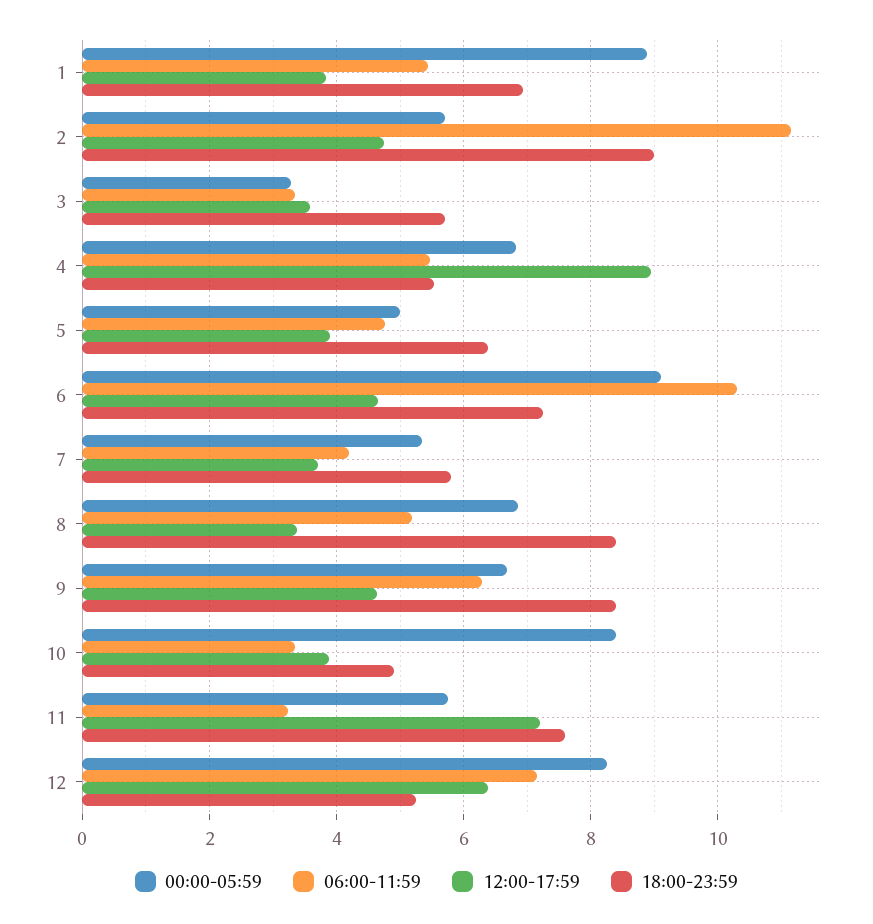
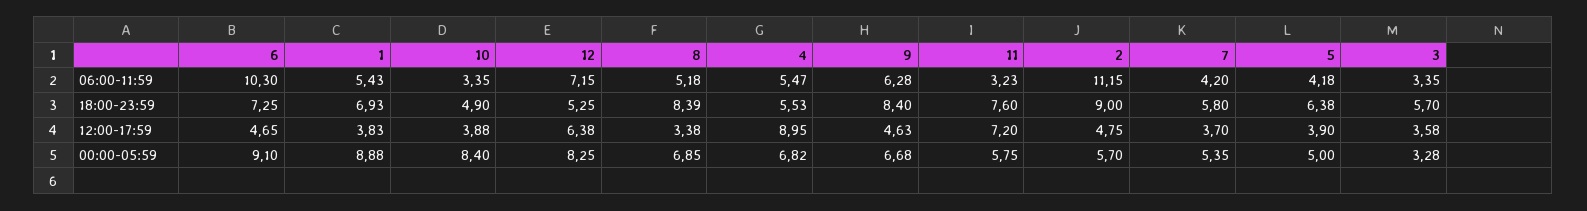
06:00-11:59, 5: 4.8 -> 4.18

